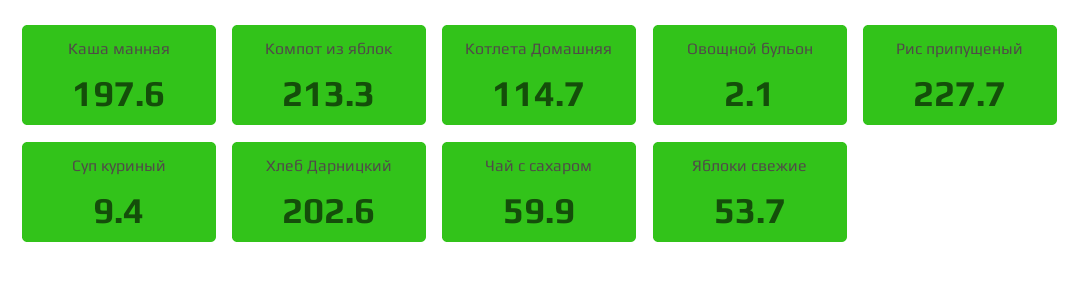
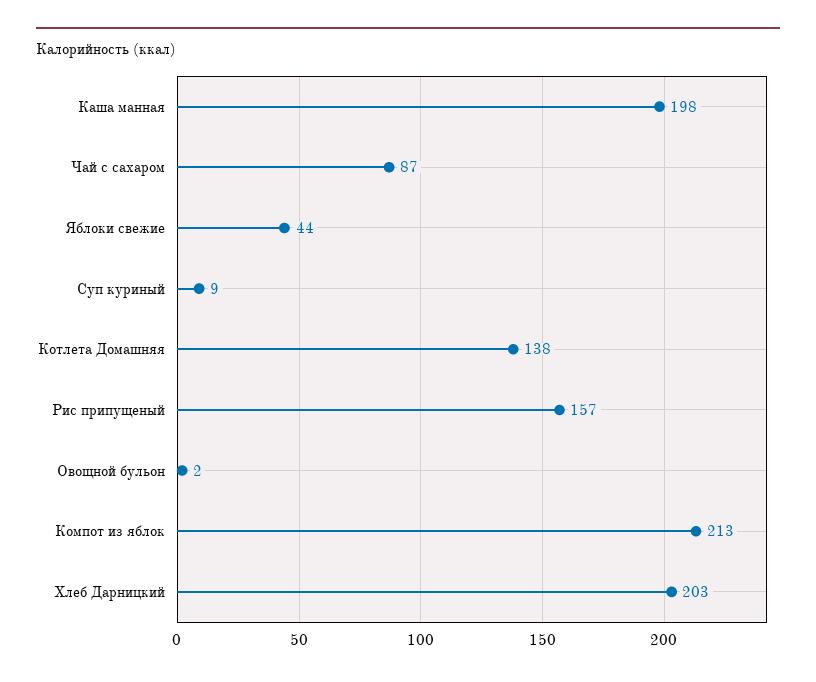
Котлета Домашняя: 114.7 -> 138
Рис припущеный: 227.7 -> 157
Чай с сахаром: 59.9 -> 87
Яблоки свежие: 53.7 -> 44

